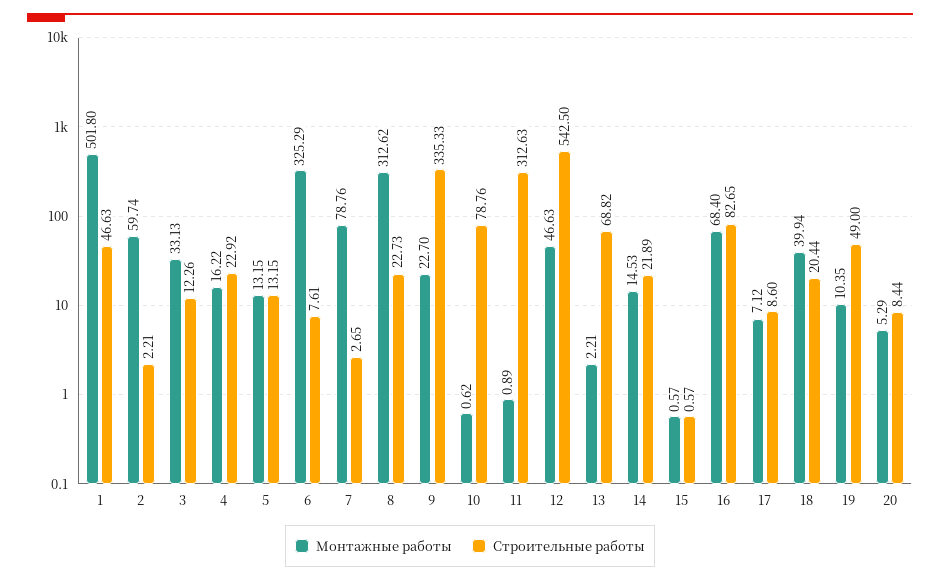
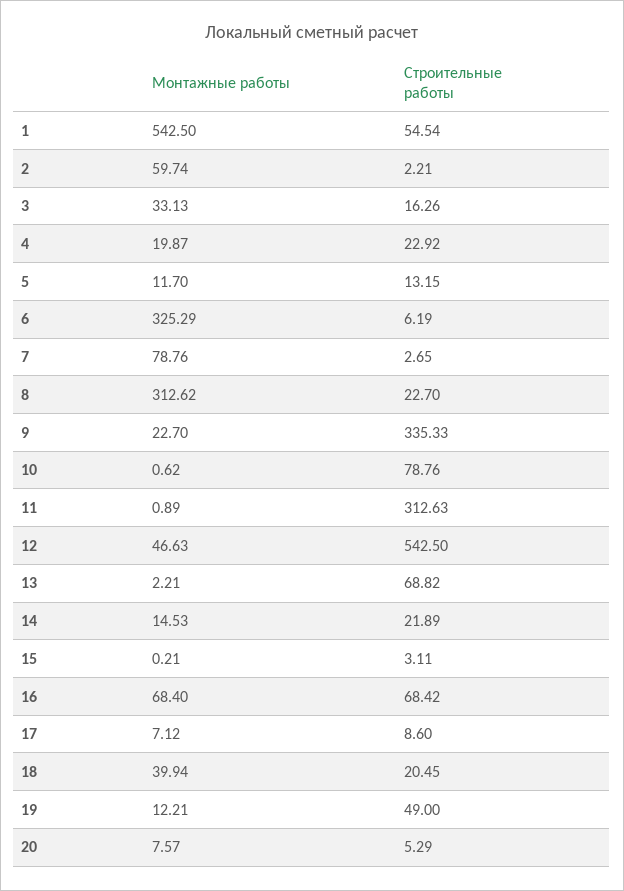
Монтажные работы, 1: 501.8 -> 542.5
Строительные работы, 1: 46.63 -> 54.54
Строительные работы, 3: 12.26 -> 16.26
Монтажные работы, 4: 16.22 -> 19.87
Монтажные работы, 5: 13.15 -> 11.7
Строительные работы, 6: 7.61 -> 6.19
Строительные работы, 8: 22.73 -> 22.7
Монтажные работы, 15: 0.57 -> 0.21
Строительные работы, 15: 0.57 -> 3.11
Строительные работы, 16: 82.65 -> 68.42
Строительные работы, 18: 20.44 -> 20.45
Монтажные работы, 19: 10.35 -> 12.21
Монтажные работы, 20: 5.29 -> 7.57
Строительные работы, 20: 8.44 -> 5.29

